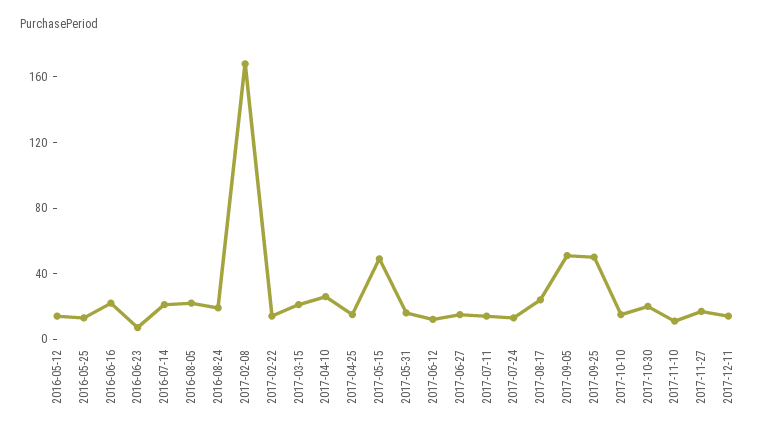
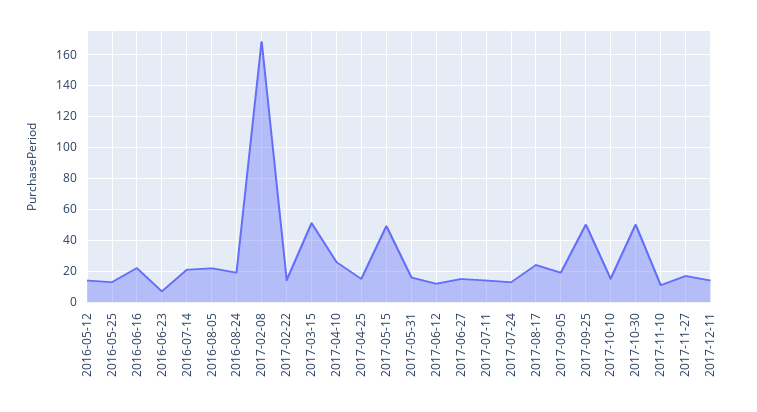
2017-03-15: 20 -> 50
2017-09-05: 50 -> 20
2017-10-30: 20 -> 50

